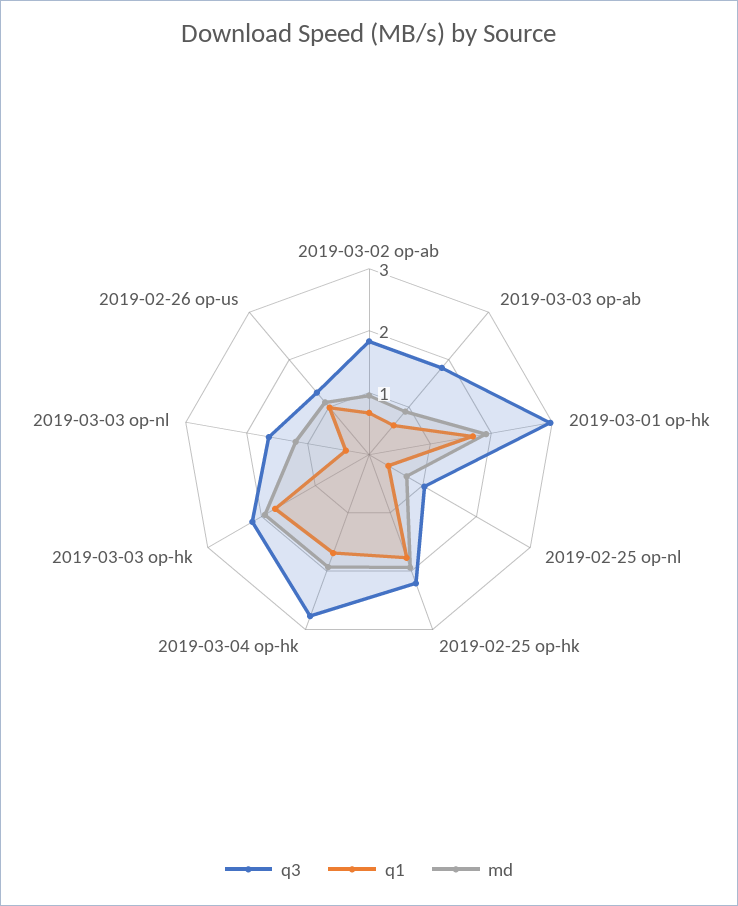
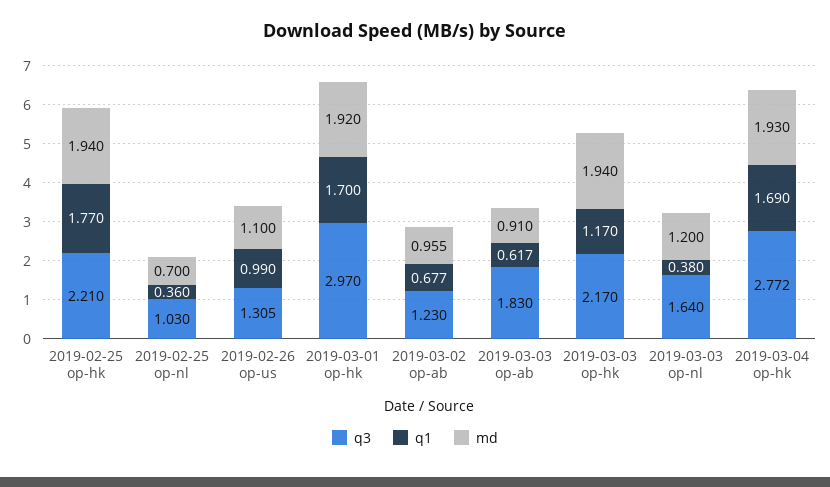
q3, 2019-03-02 op-ab: 1.8 -> 1.23
q1, 2019-03-03 op-hk: 1.8 -> 1.17

